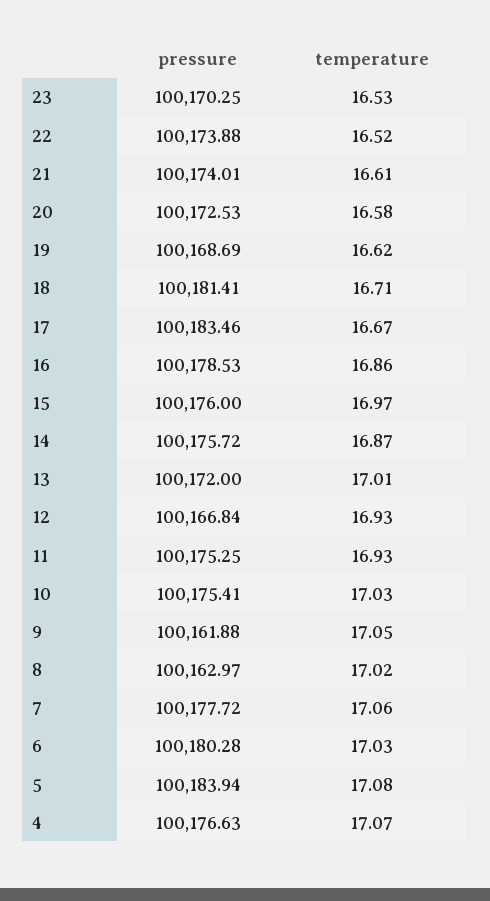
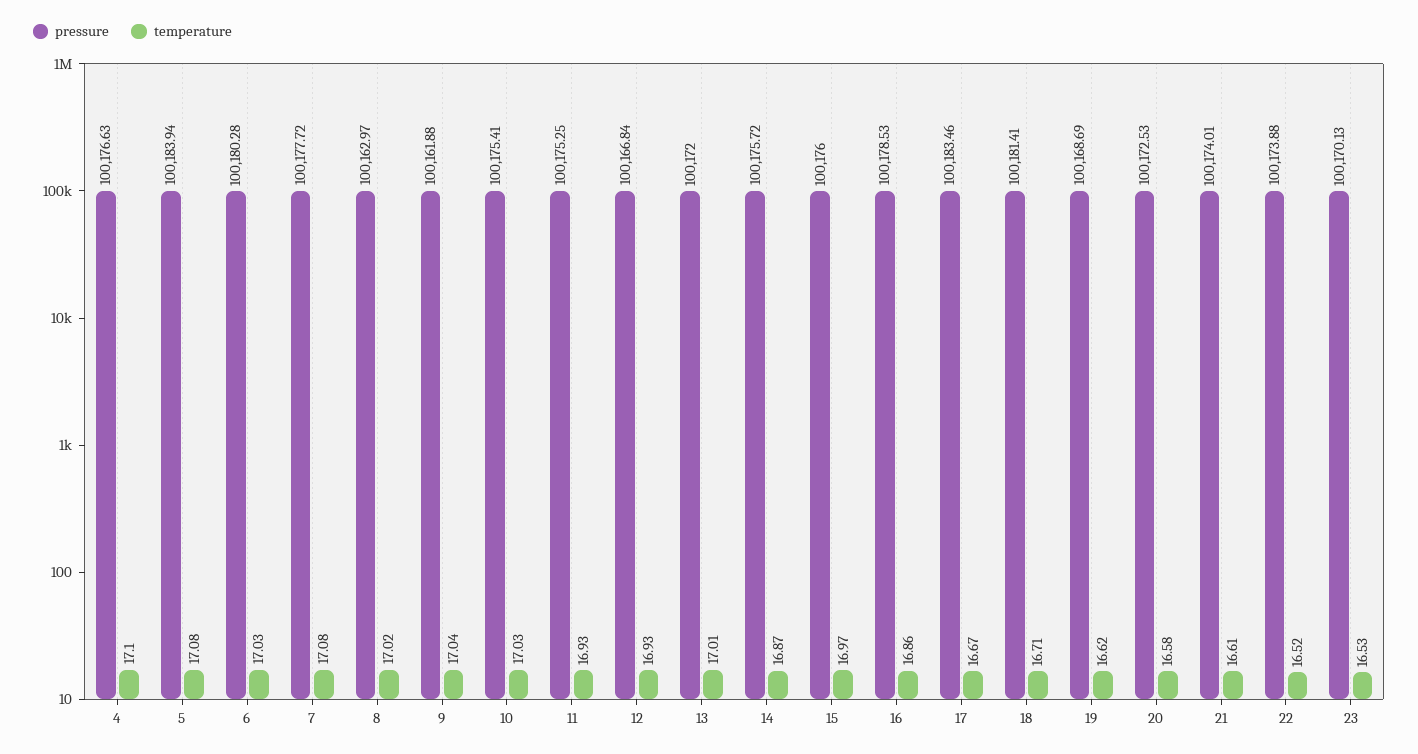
pressure, 23: 100170.25 -> 100170.13
temperature, 9: 17.05 -> 17.04
temperature, 7: 17.06 -> 17.08
temperature, 4: 17.07 -> 17.1

